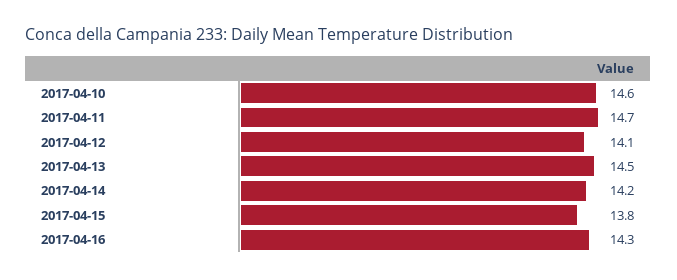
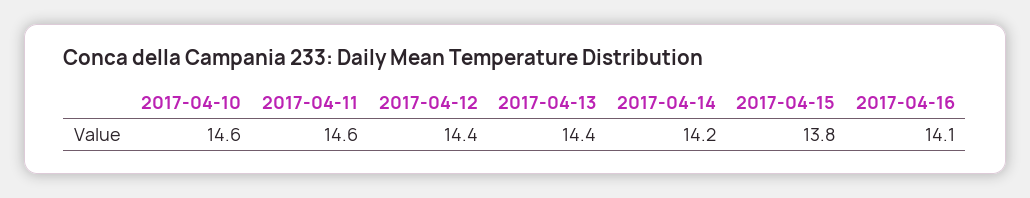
2017-04-11: 14.7 -> 14.6
2017-04-12: 14.1 -> 14.4
2017-04-13: 14.5 -> 14.4
2017-04-16: 14.3 -> 14.1

